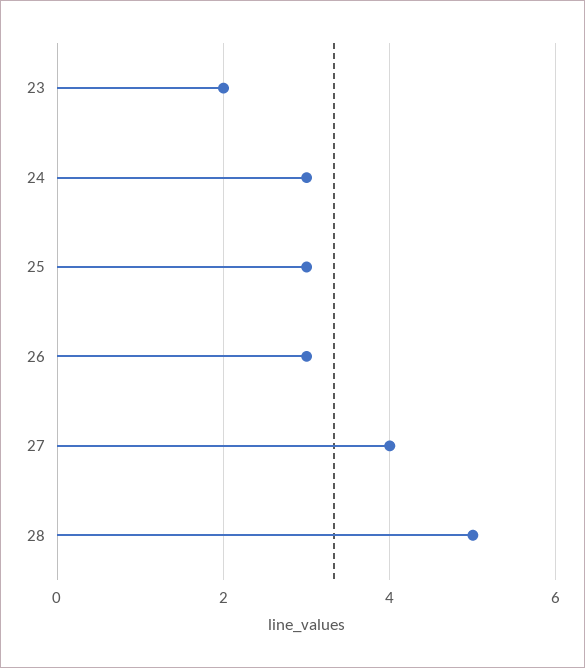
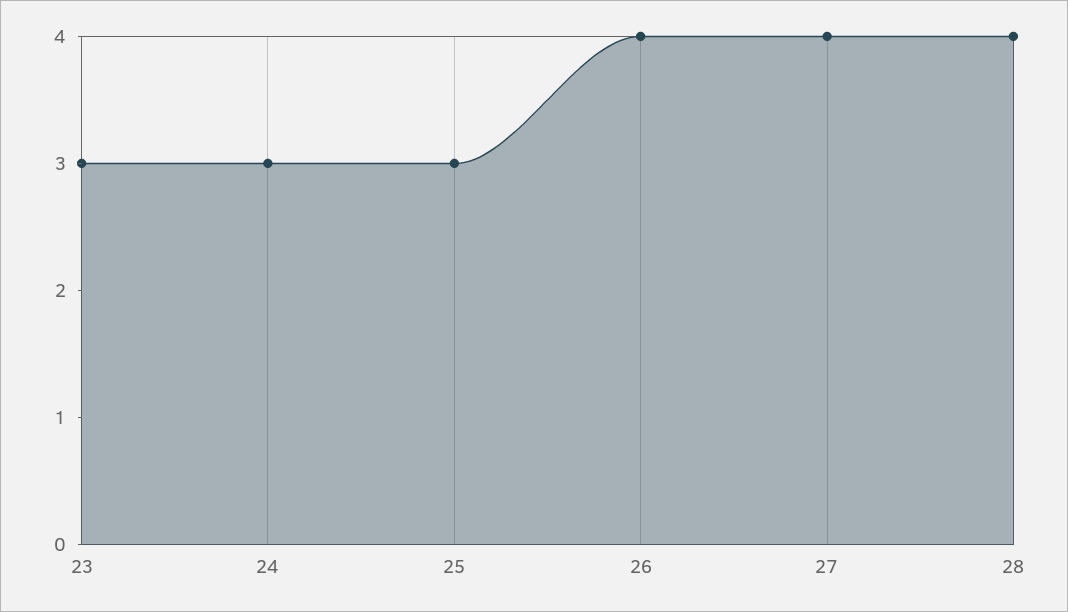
23: 2 -> 3
26: 3 -> 4
28: 5 -> 4

